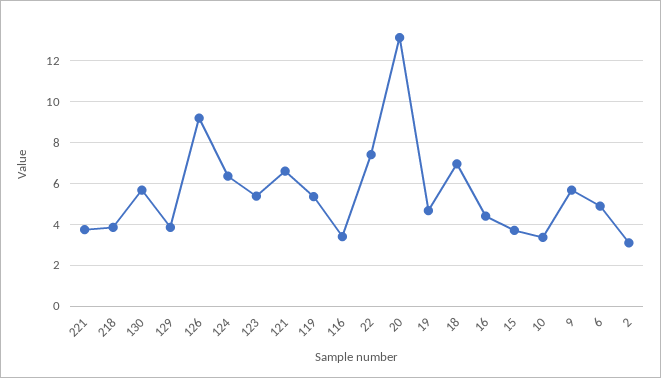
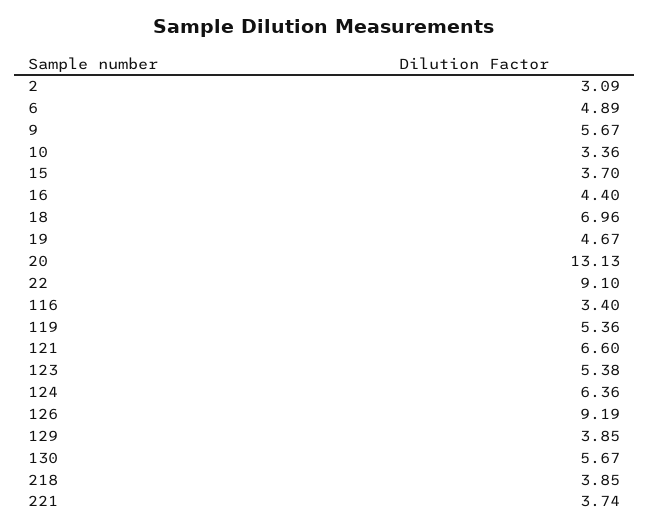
22: 7.5 -> 9.1

